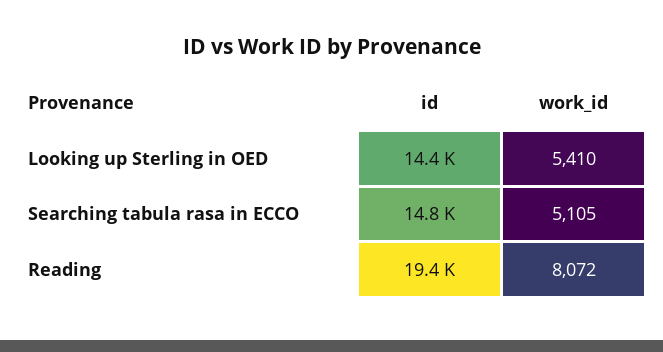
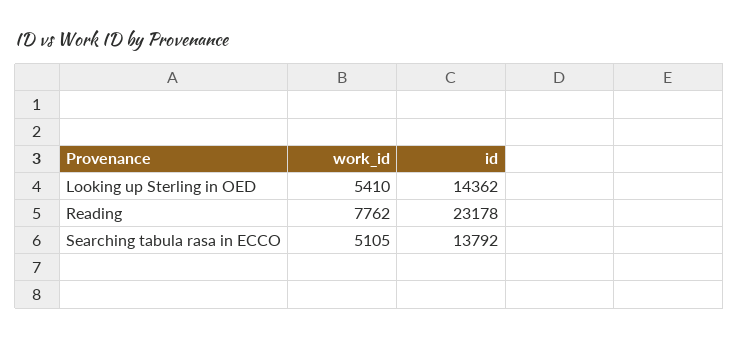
id, Searching tabula rasa in ECCO: 14800 -> 13792
id, Reading: 19400 -> 23178
work_id, Reading: 8072 -> 7762

